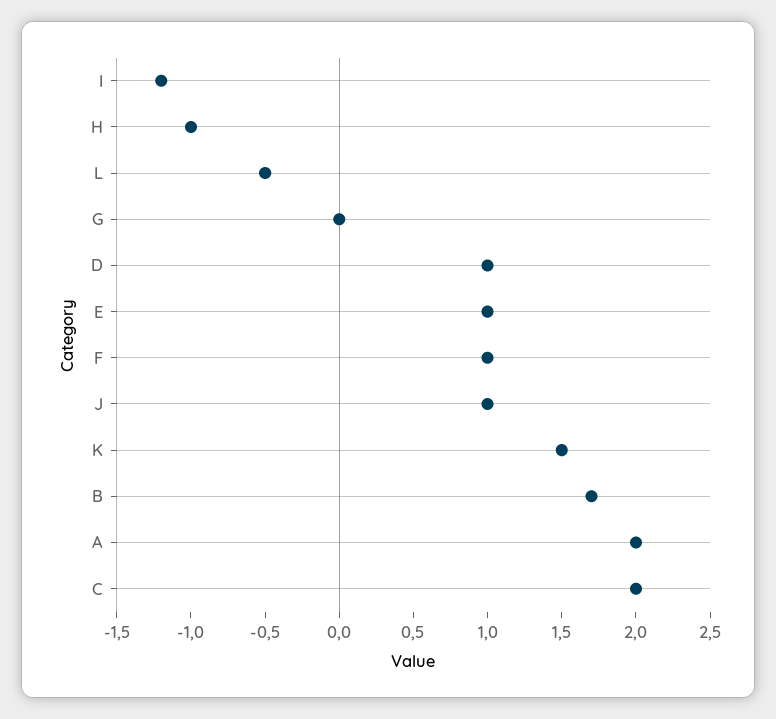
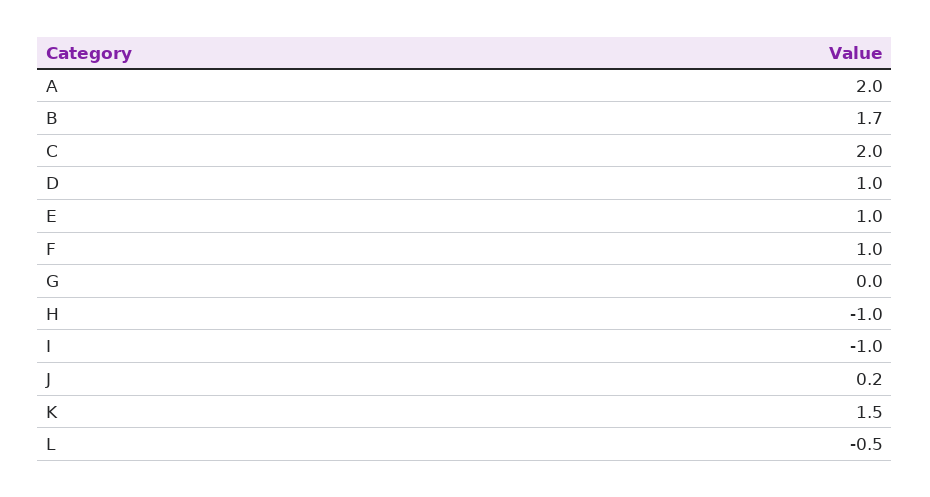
I: -1.2 -> -1
J: 1 -> 0.2

